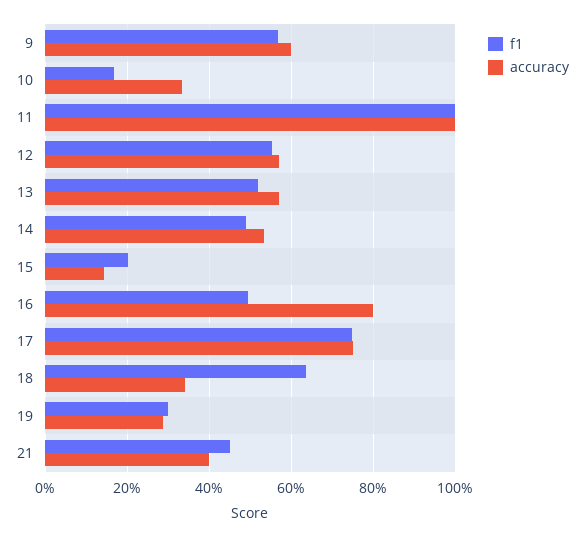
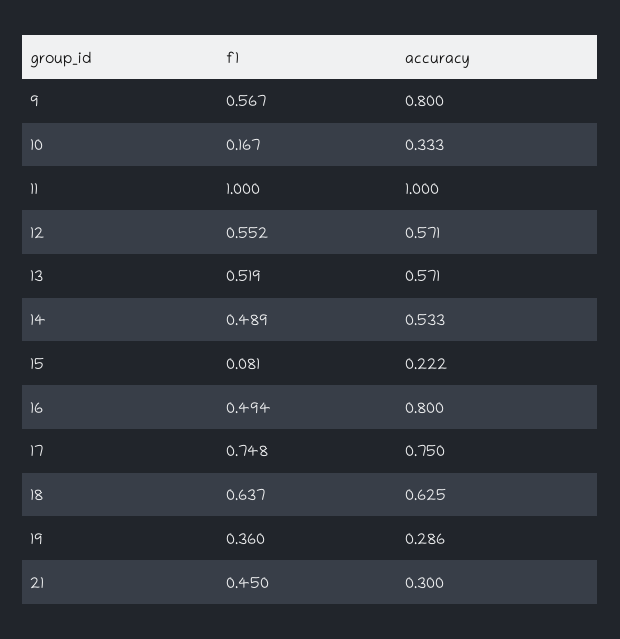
accuracy, 9: 0.6 -> 0.8
f1, 15: 0.2 -> 0.081
accuracy, 15: 0.14 -> 0.222
accuracy, 18: 0.34 -> 0.625
f1, 19: 0.3 -> 0.36
accuracy, 21: 0.4 -> 0.3

